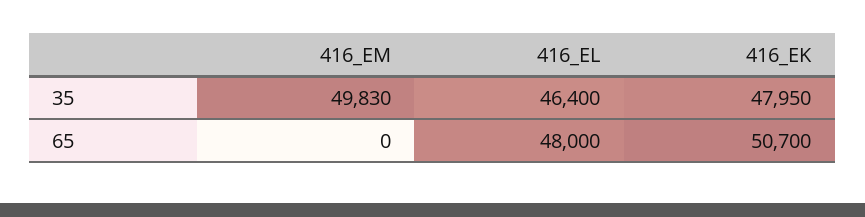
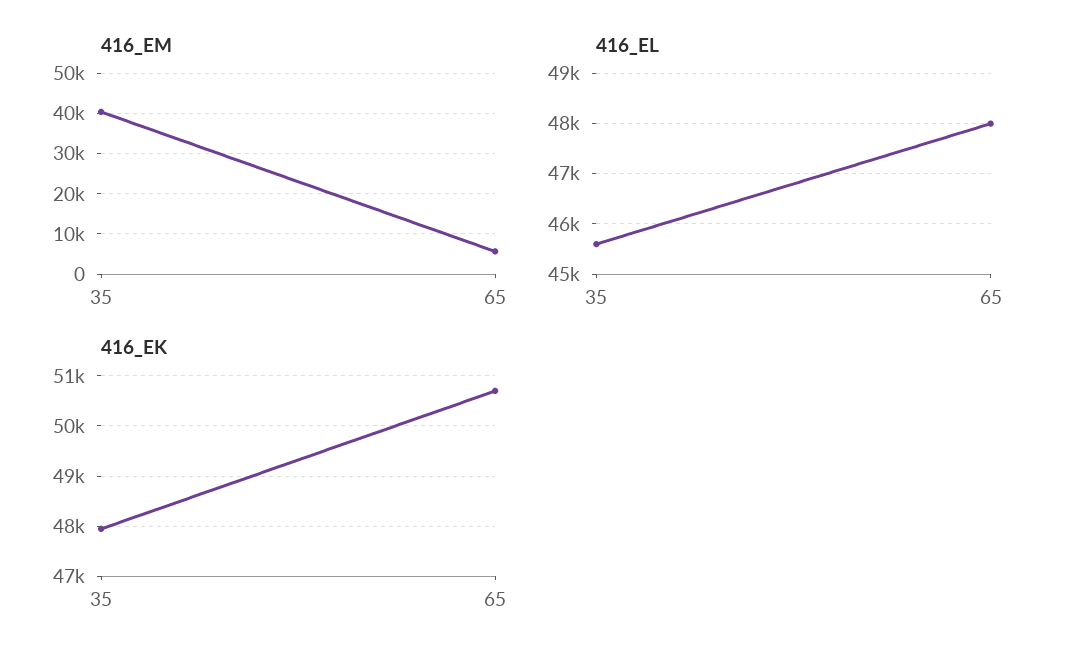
416_EM, 35: 49830 -> 40000
416_EL, 35: 46400 -> 45600
416_EM, 65: 0 -> 6000

